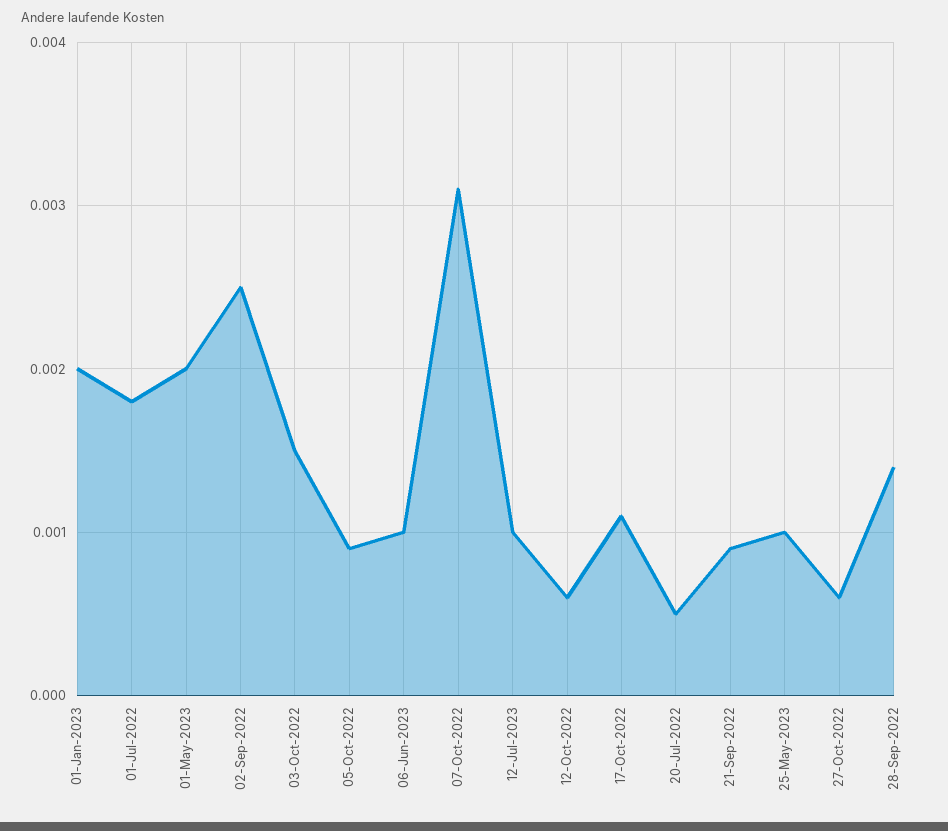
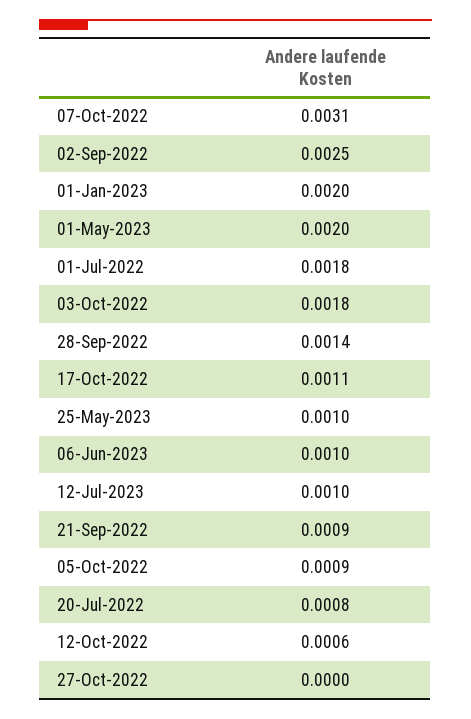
03-Oct-2022: 0.0015 -> 0.0018
20-Jul-2022: 0.0005 -> 0.0008
27-Oct-2022: 0.0006 -> 0

